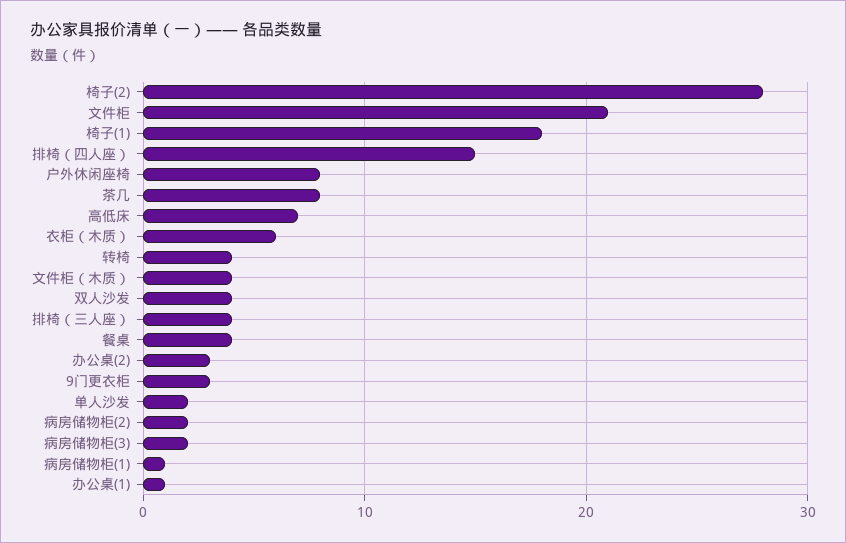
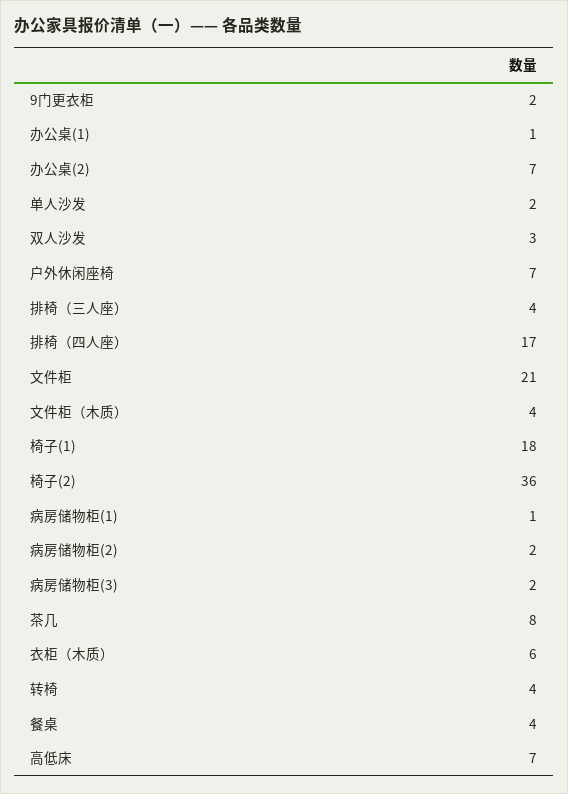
椅子(2): 28 -> 36
排椅（四人座）: 15 -> 17
户外休闲座椅: 8 -> 7
双人沙发: 4 -> 3
办公桌(2): 3 -> 7
9门更衣柜: 3 -> 2

